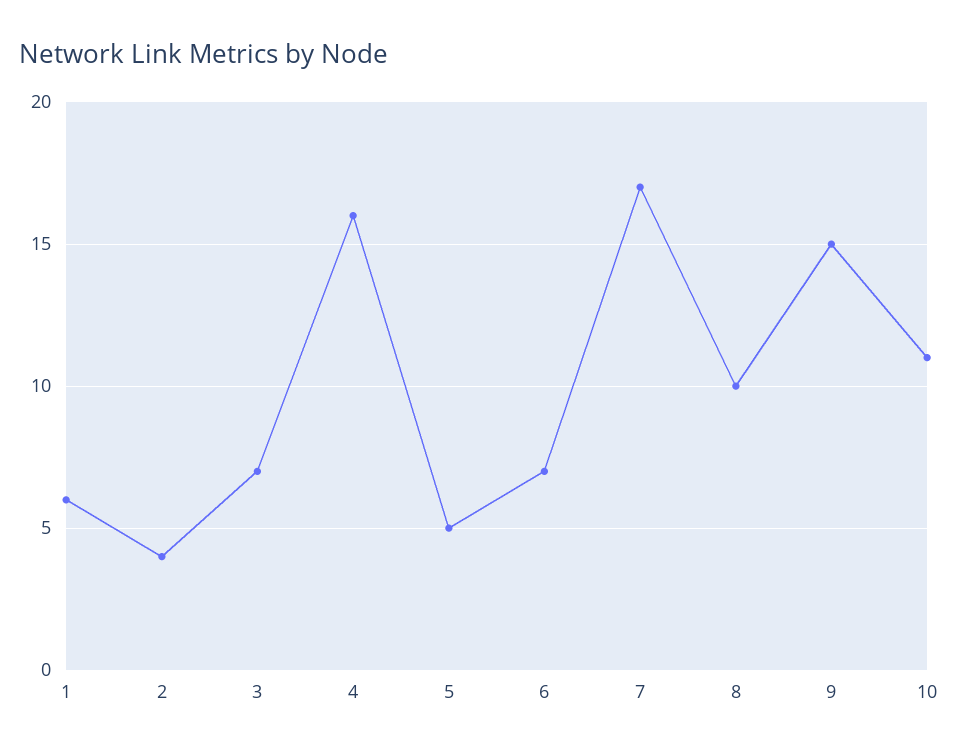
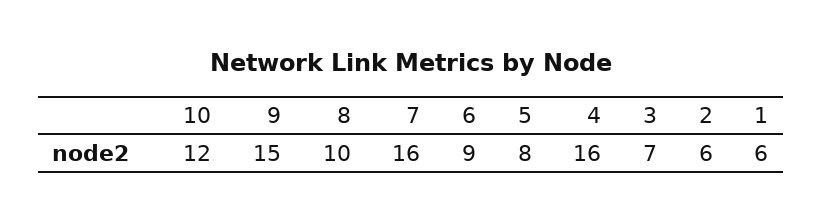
2: 4 -> 6
5: 5 -> 8
6: 7 -> 9
7: 17 -> 16
10: 11 -> 12

